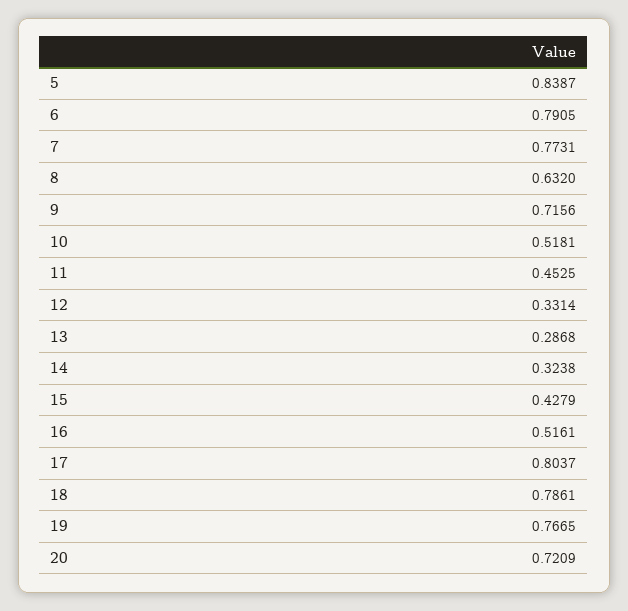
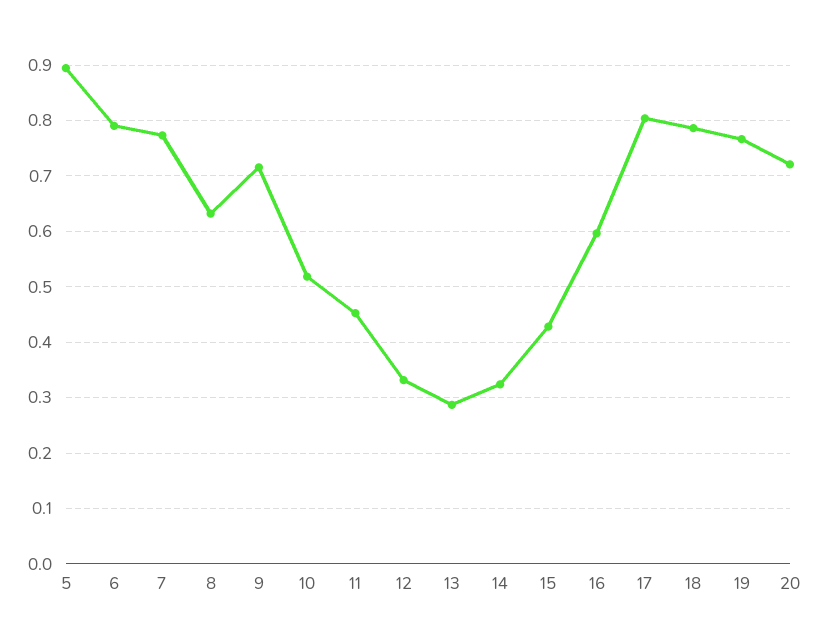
5: 0.8387 -> 0.9
16: 0.5161 -> 0.6

